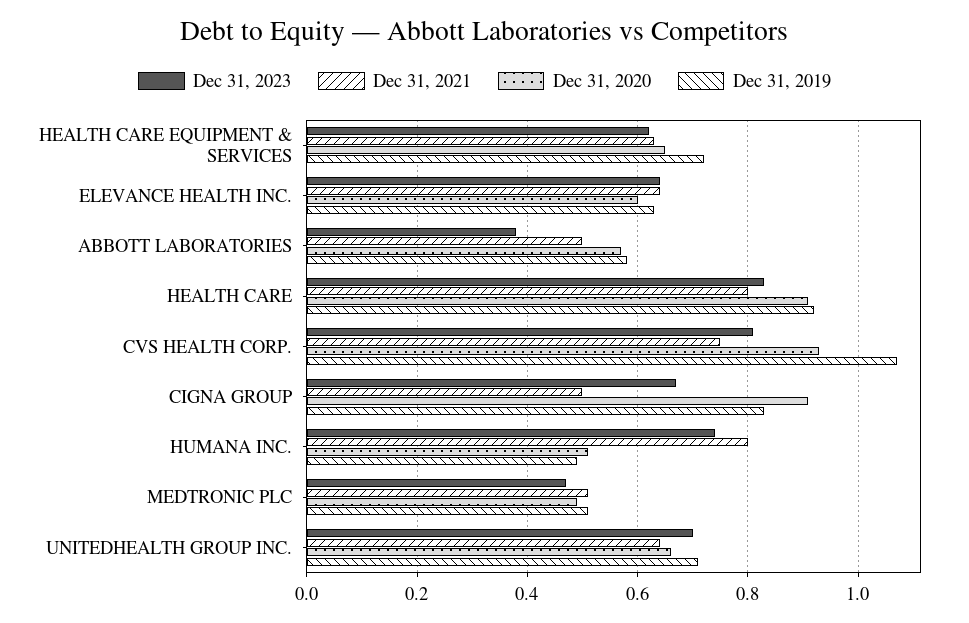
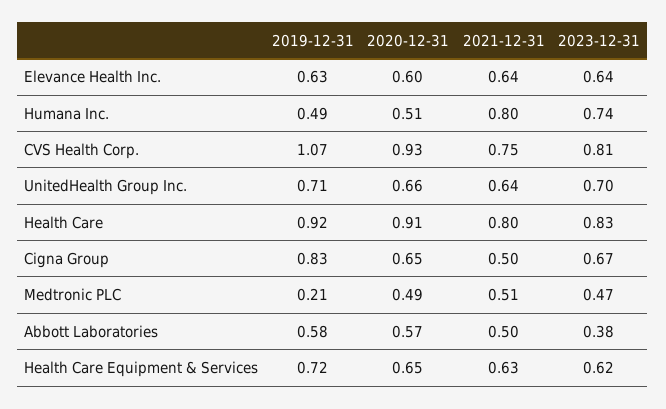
Dec 31, 2020, CIGNA GROUP: 0.9 -> 0.65
Dec 31, 2019, MEDTRONIC PLC: 0.5 -> 0.21

